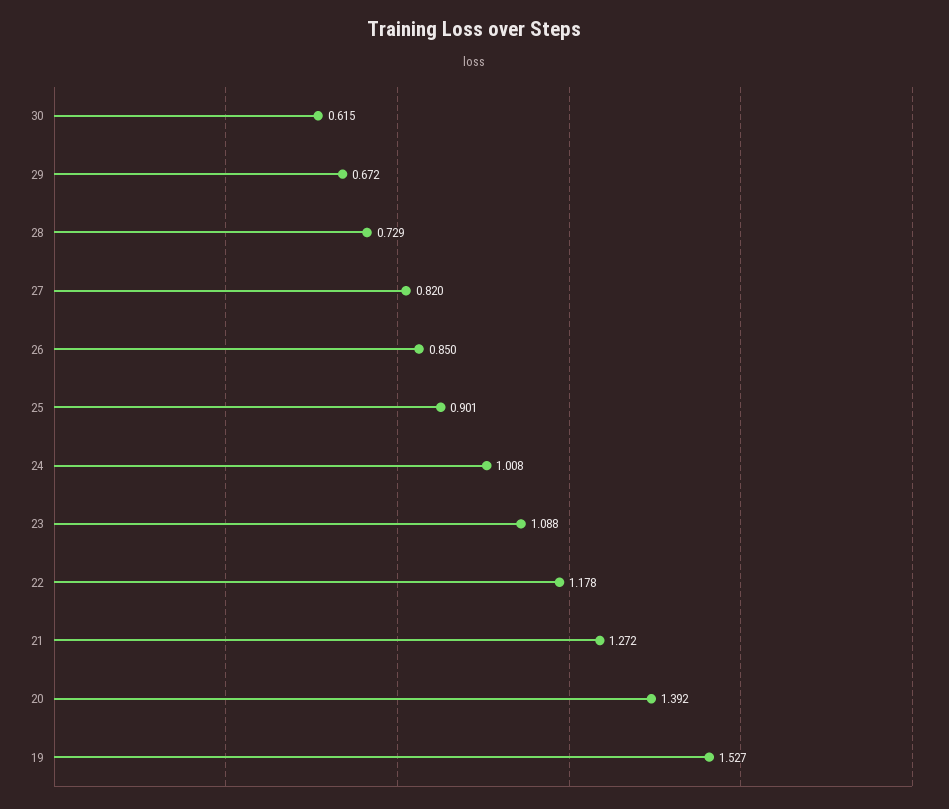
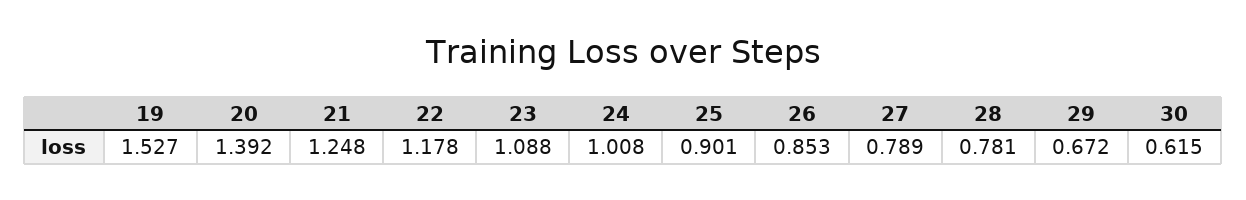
28: 0.729 -> 0.781
27: 0.82 -> 0.789
26: 0.85 -> 0.853
21: 1.272 -> 1.248

